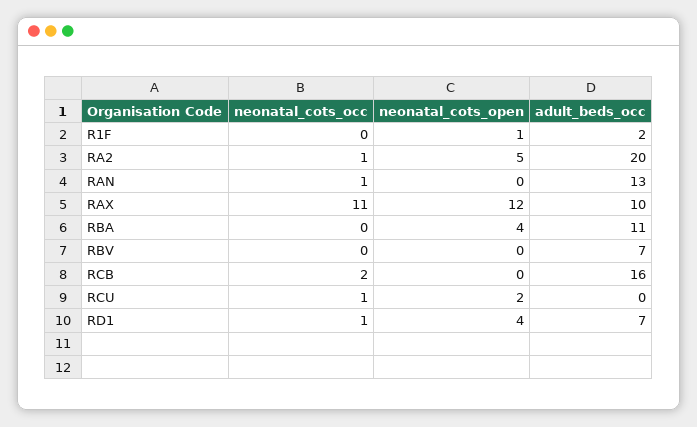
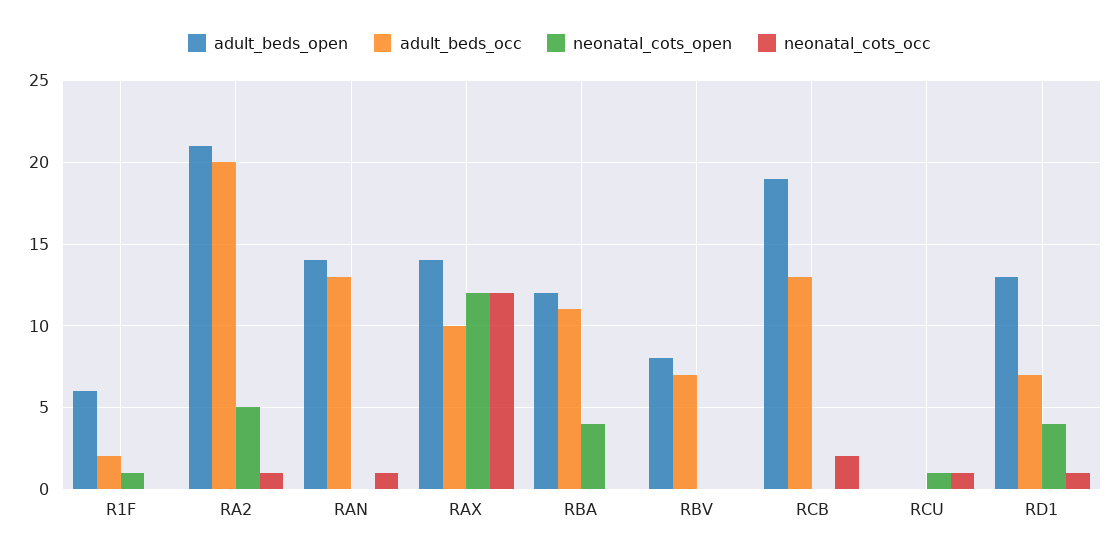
neonatal_cots_occ, RAX: 11 -> 12
adult_beds_occ, RCB: 16 -> 13
neonatal_cots_open, RCU: 2 -> 1
adult_beds_open, R1F: none -> 6
adult_beds_open, RA2: none -> 21
adult_beds_open, RAN: none -> 14
adult_beds_open, RAX: none -> 14
adult_beds_open, RBA: none -> 12
adult_beds_open, RBV: none -> 8
adult_beds_open, RCB: none -> 19
adult_beds_open, RCU: none -> 0
adult_beds_open, RD1: none -> 13

